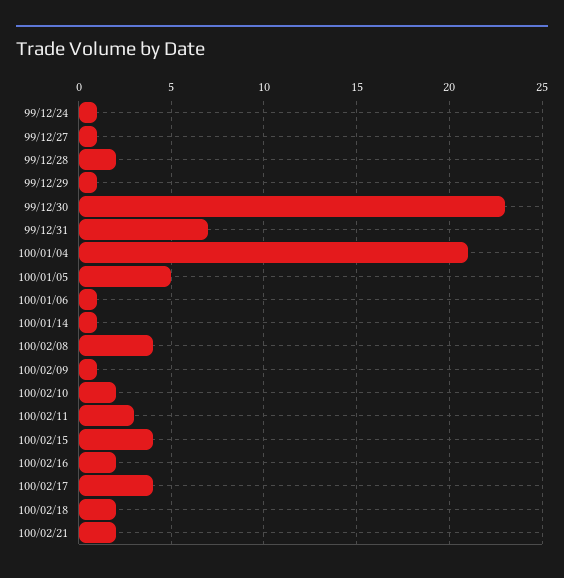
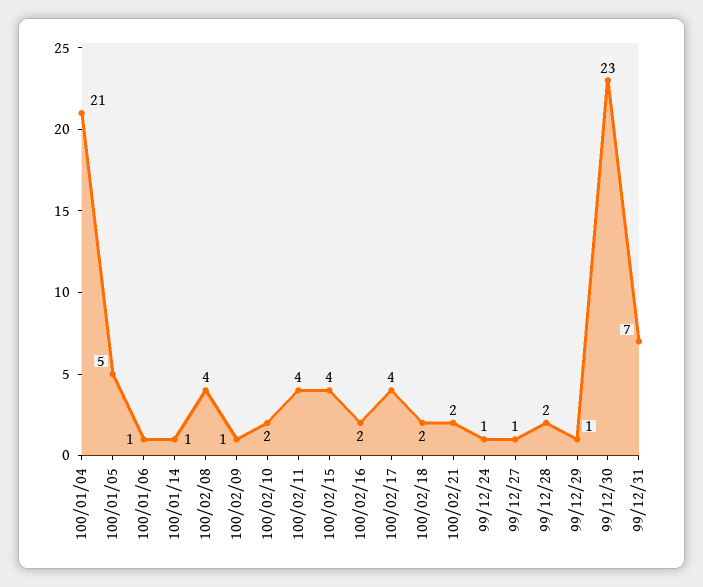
100/02/11: 3 -> 4

